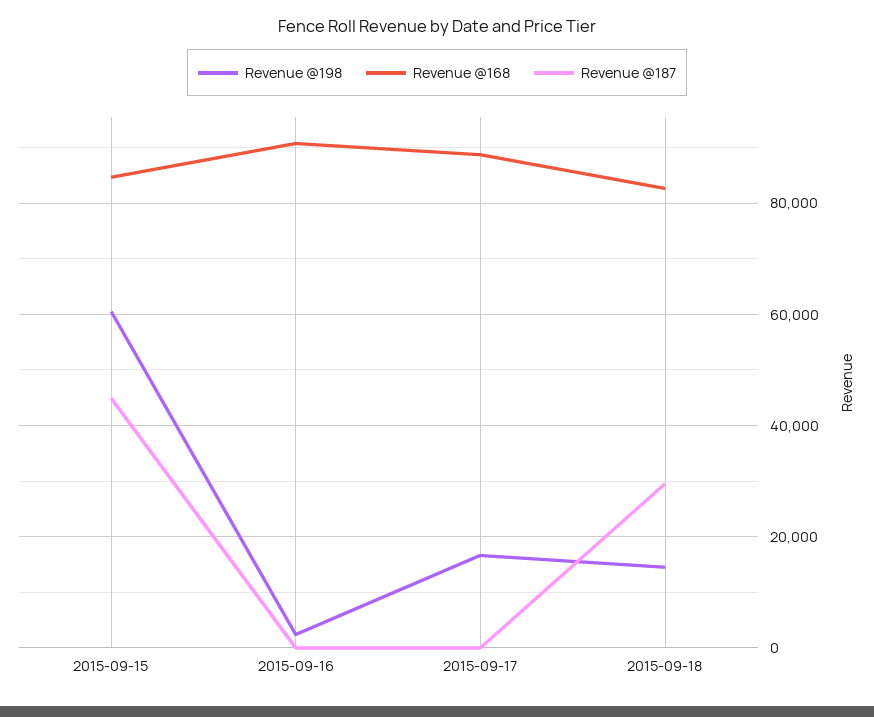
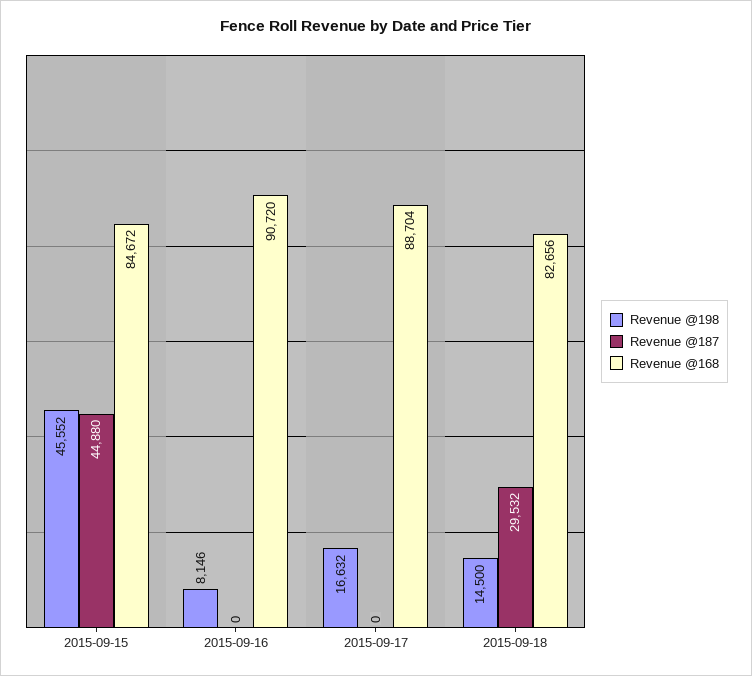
Revenue @198, 2015-09-15: 60000 -> 45552
Revenue @198, 2015-09-16: 2000 -> 8146

